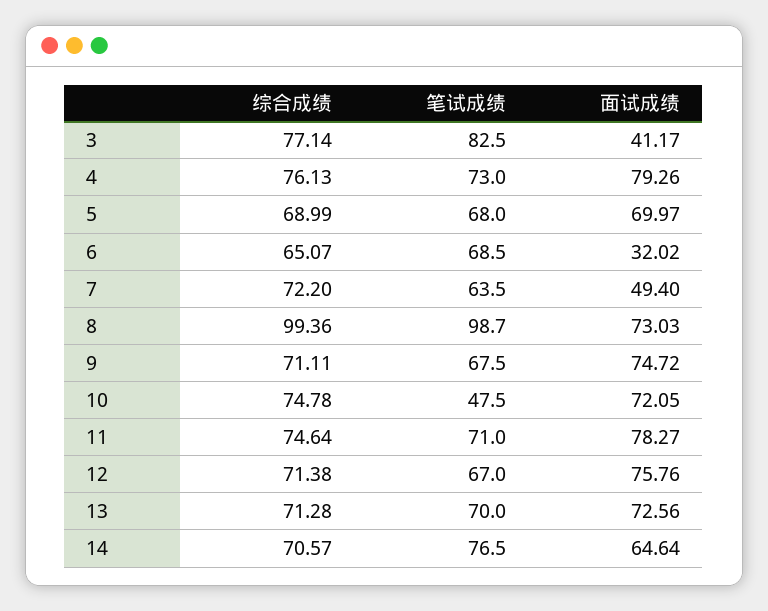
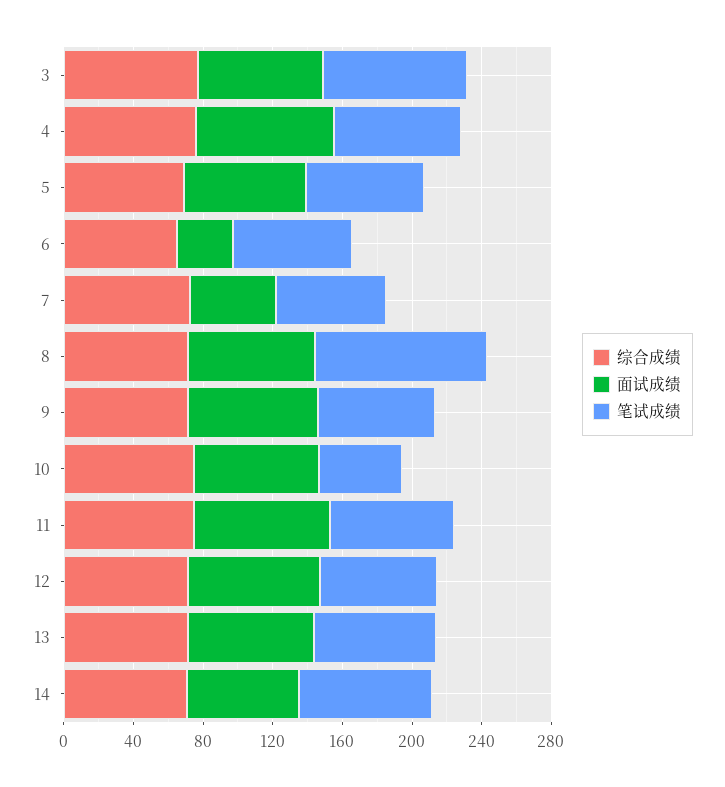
面试成绩, 3: 41.17 -> 70
综合成绩, 8: 99.36 -> 70

